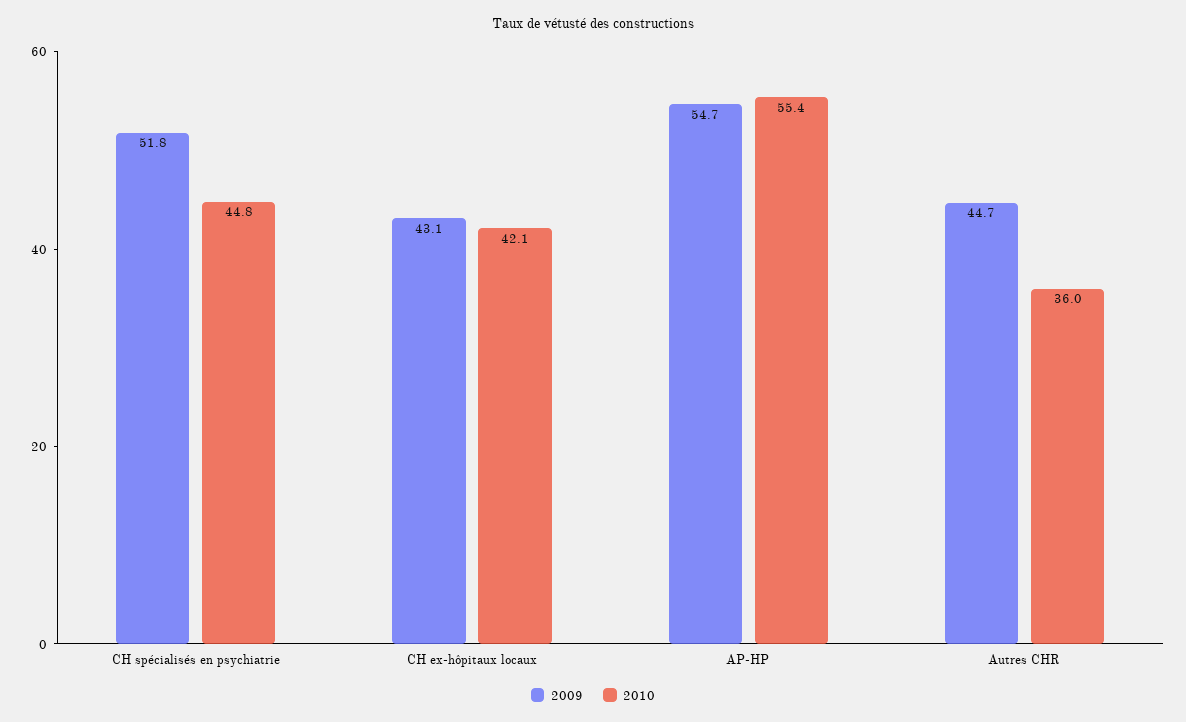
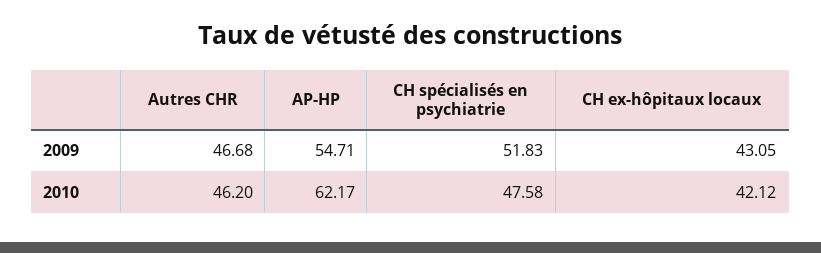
2010, CH spécialisés en psychiatrie: 44.8 -> 47.58
2010, AP-HP: 55.4 -> 62.17
2009, Autres CHR: 44.7 -> 46.68
2010, Autres CHR: 36 -> 46.2

